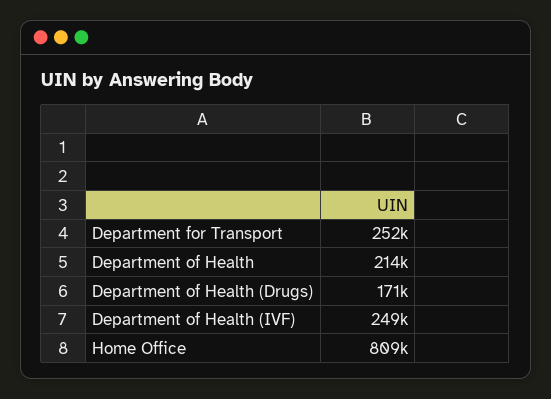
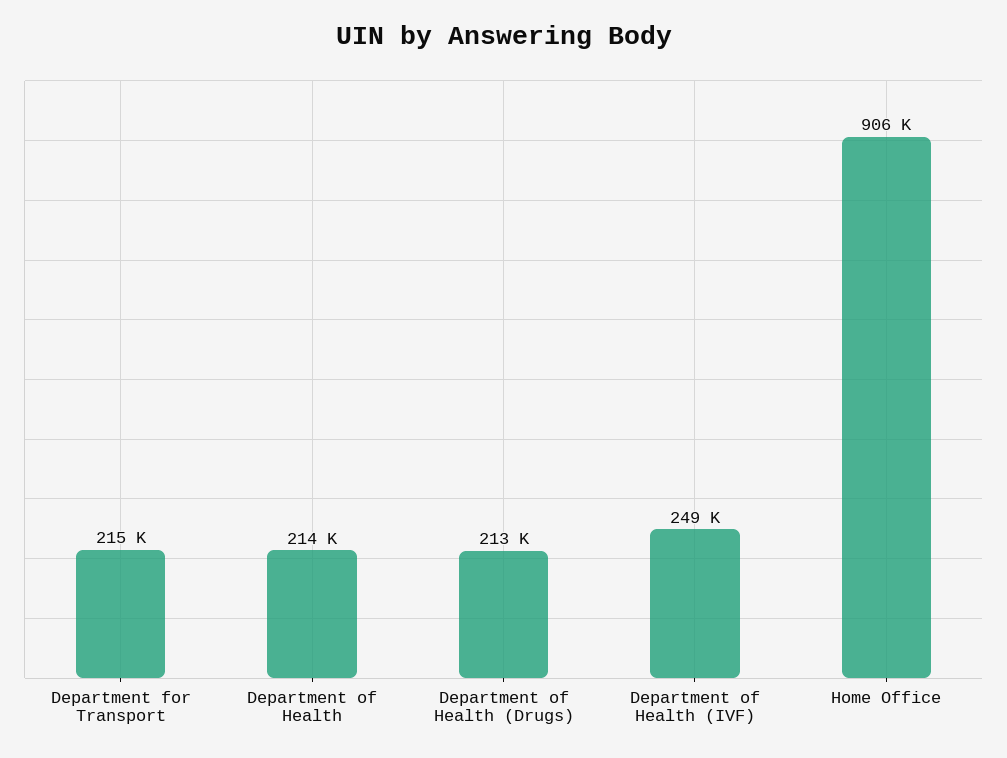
Department for Transport: 252000 -> 215000
Department of Health (Drugs): 171000 -> 213000
Home Office: 809000 -> 906000

